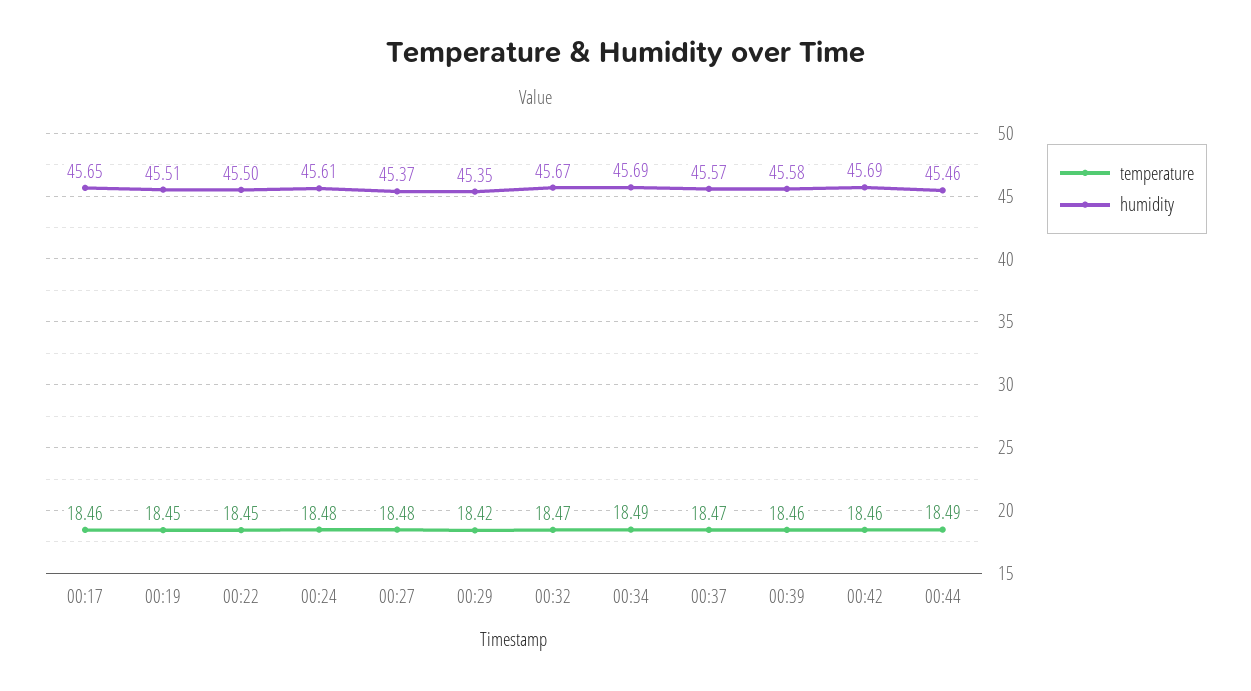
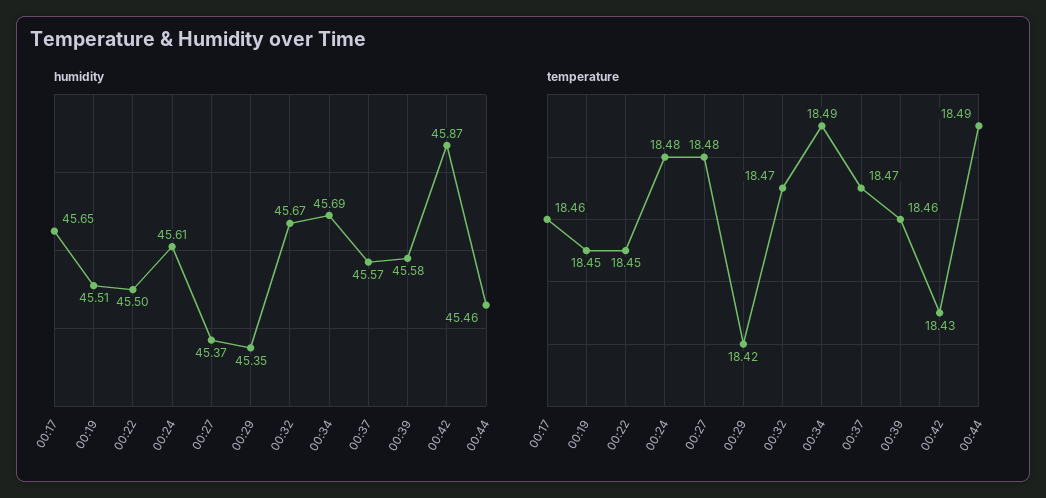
temperature, 00:42: 18.46 -> 18.43
humidity, 00:42: 45.69 -> 45.87

